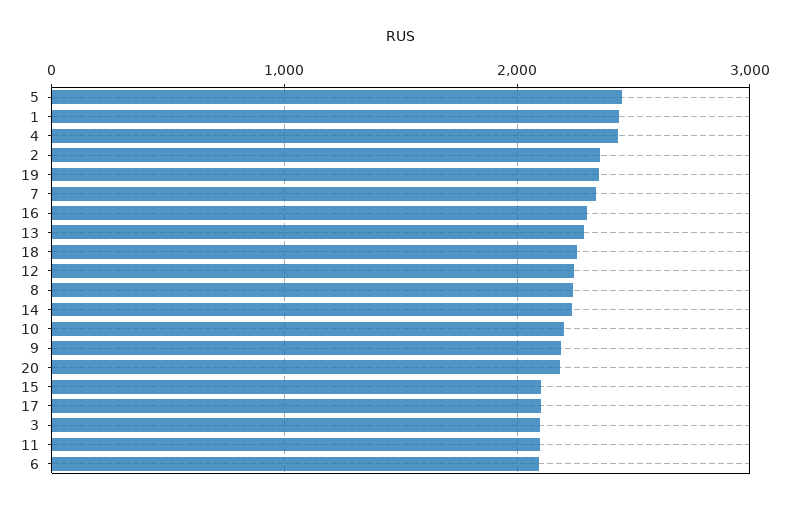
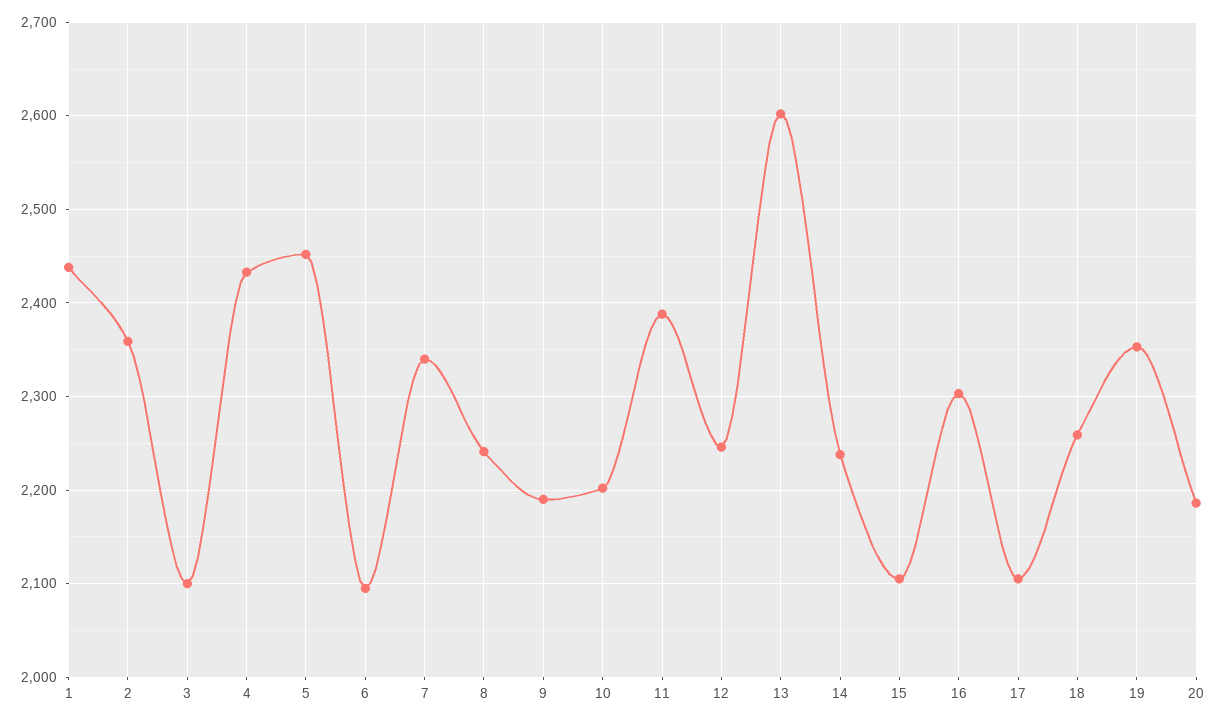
13: 2300 -> 2600
11: 2100 -> 2390

